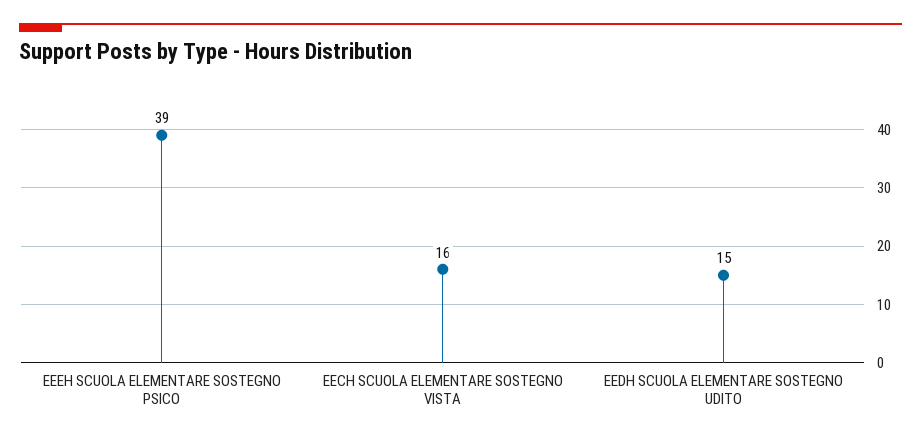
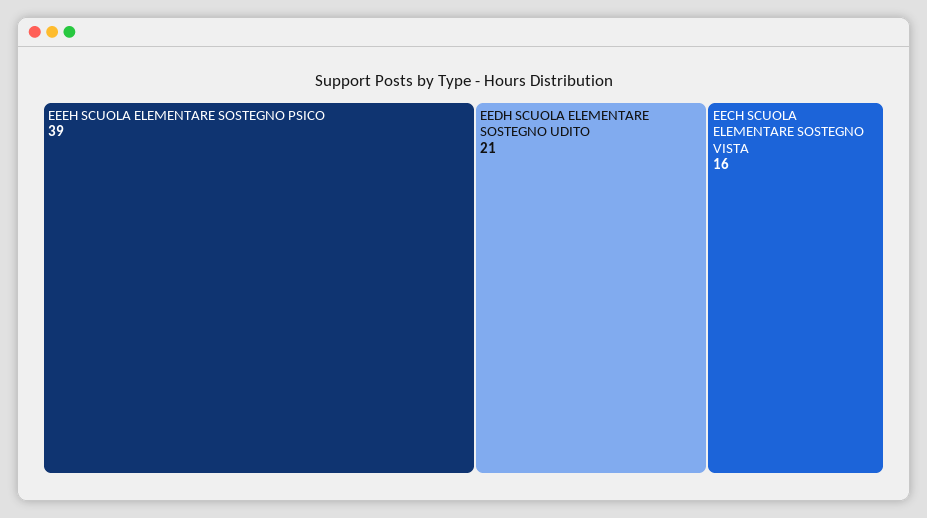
EEDH SCUOLA ELEMENTARE SOSTEGNO UDITO: 15 -> 21

